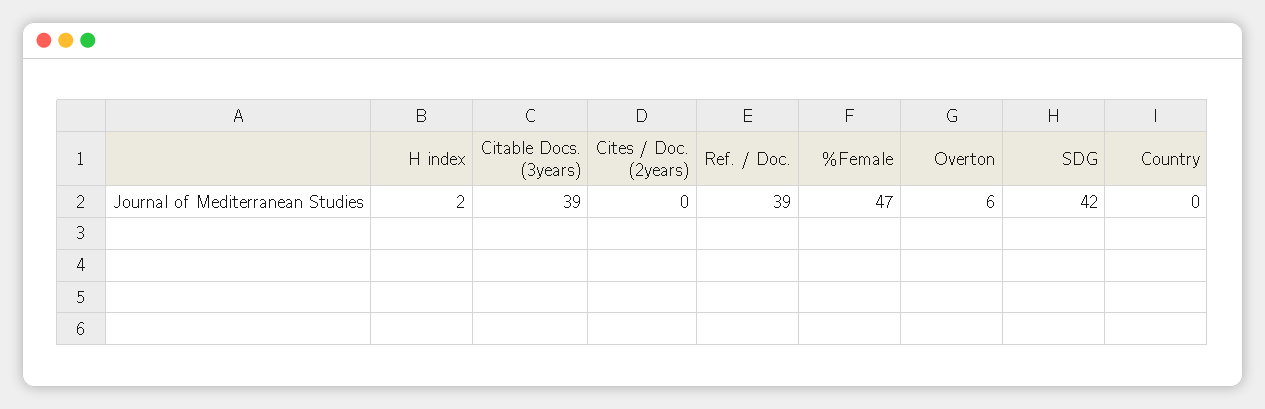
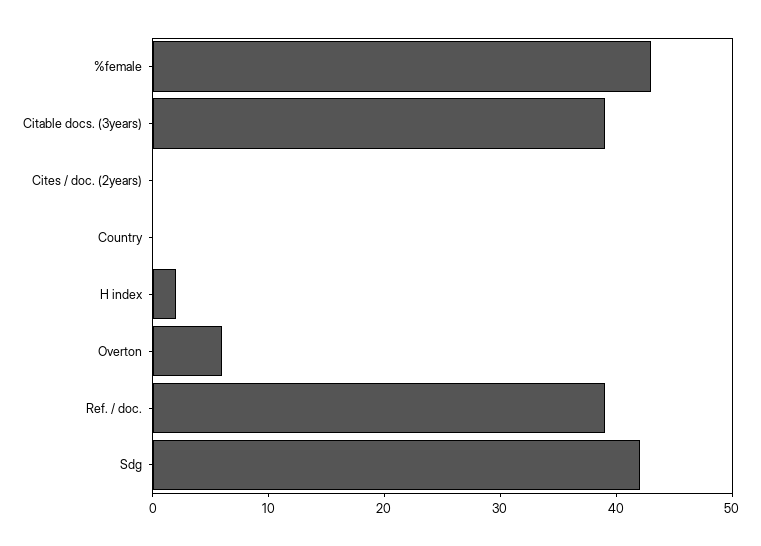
%Female: 47 -> 43

